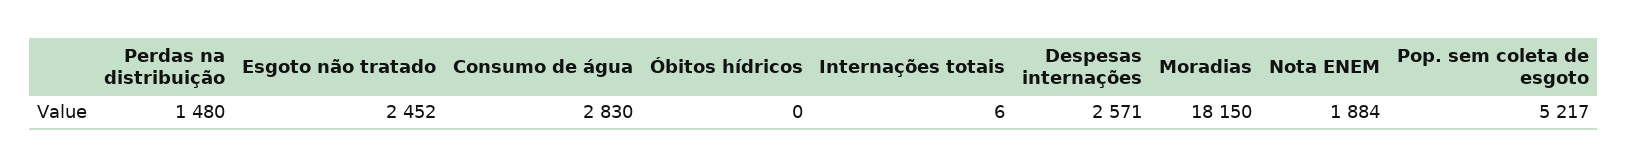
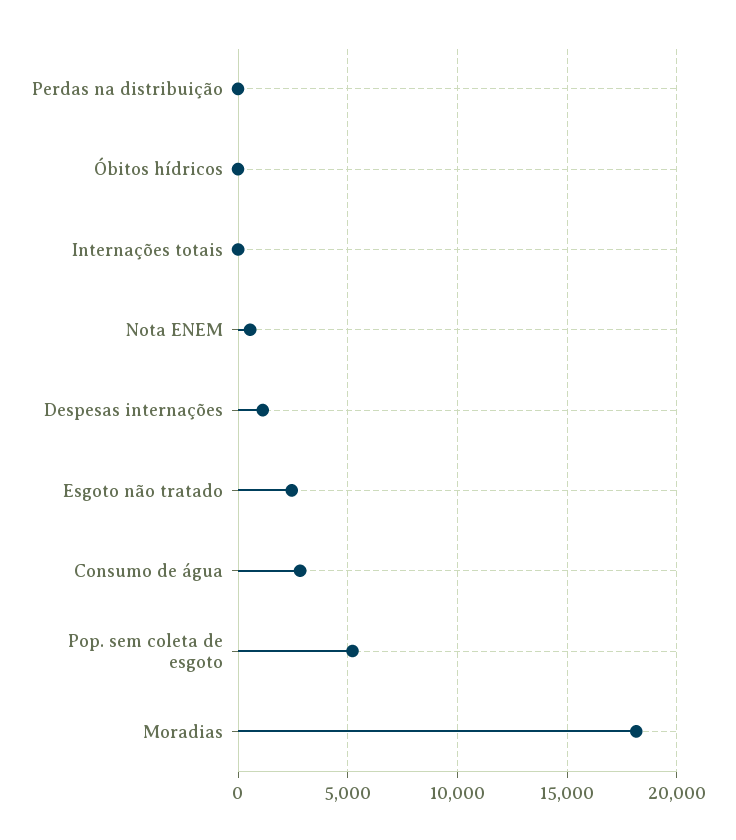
Perdas na distribuição: 1480 -> 0
Despesas internações: 2571 -> 1000
Nota ENEM: 1884 -> 500

